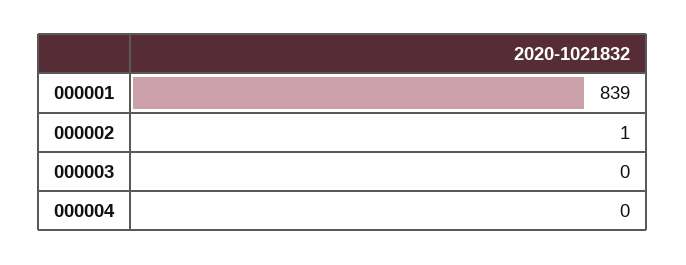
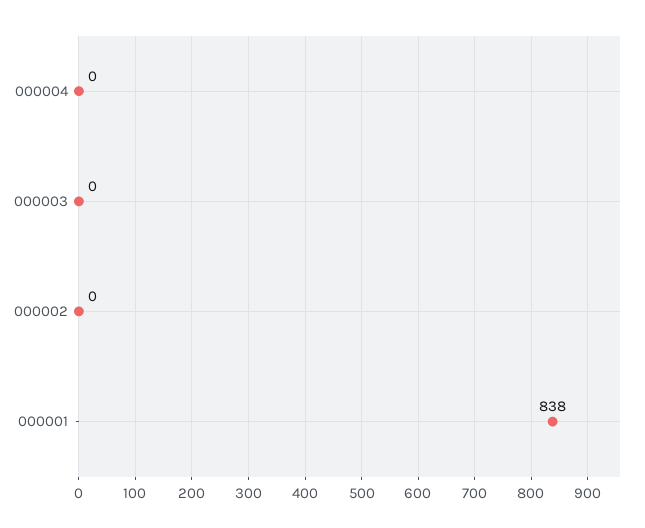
000001: 839 -> 838
000002: 1 -> 0

